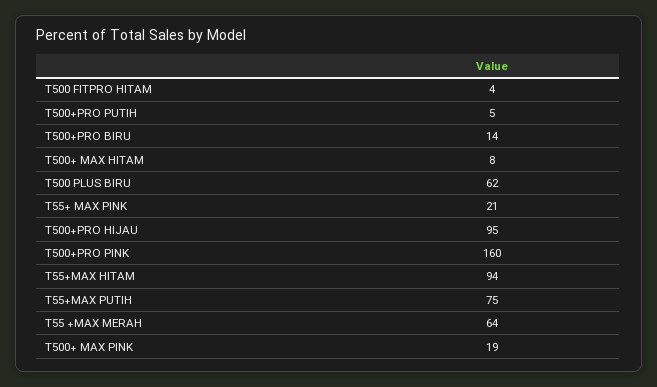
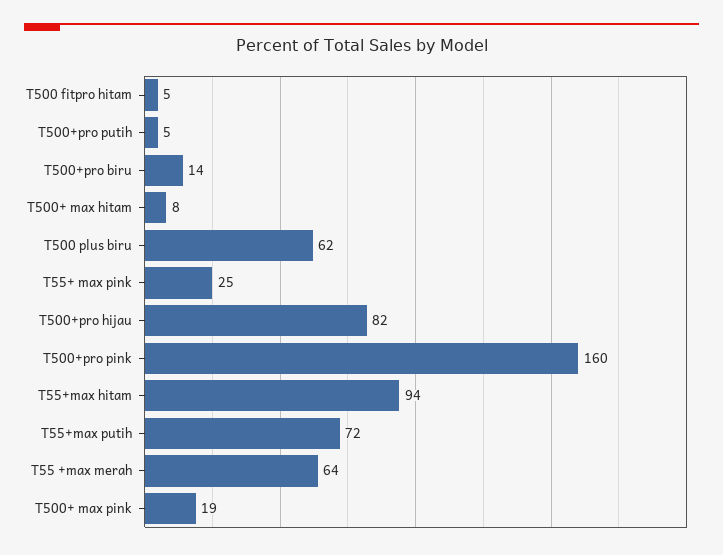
T500 FITPRO HITAM: 4 -> 5
T55+ MAX PINK: 21 -> 25
T500+PRO HIJAU: 95 -> 82
T55+MAX PUTIH: 75 -> 72

